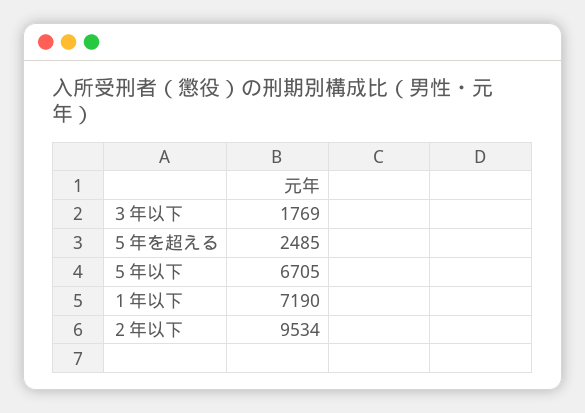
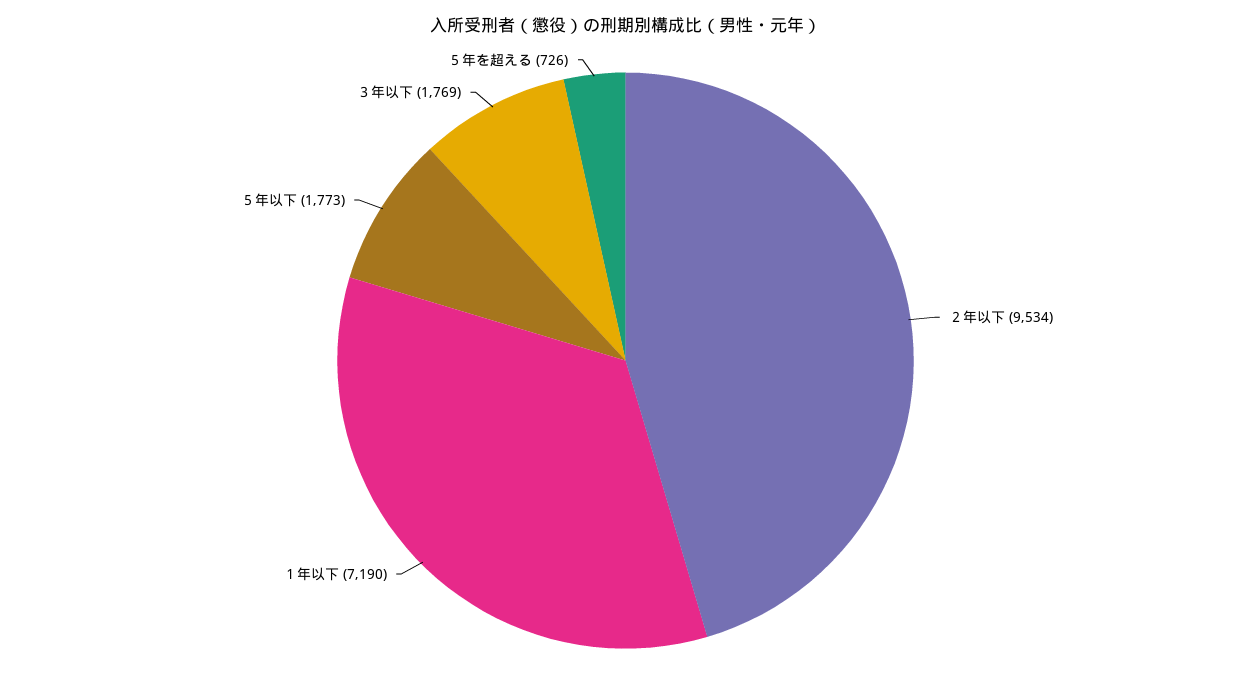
５年を超える: 2485 -> 726
５年以下: 6705 -> 1773

